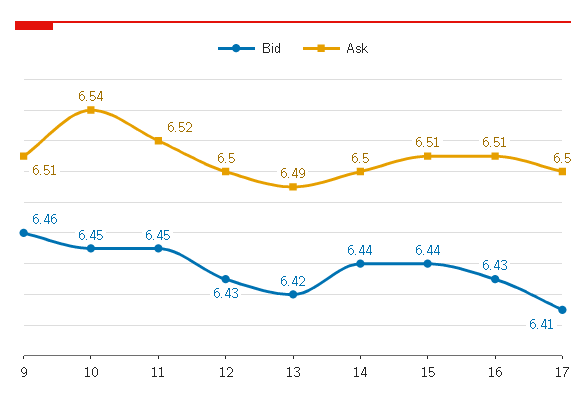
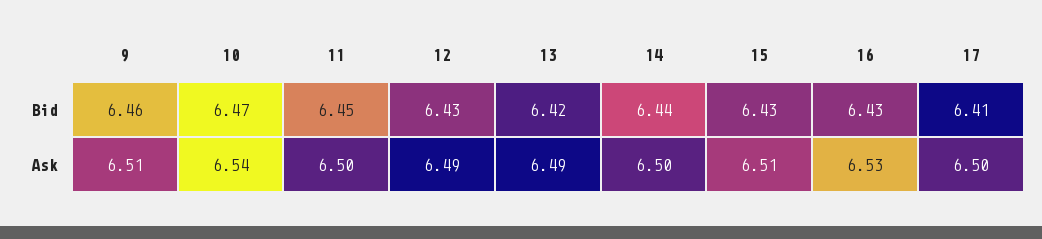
Bid, 10: 6.45 -> 6.47
Ask, 11: 6.52 -> 6.5
Ask, 12: 6.5 -> 6.49
Bid, 15: 6.44 -> 6.43
Ask, 16: 6.51 -> 6.53

